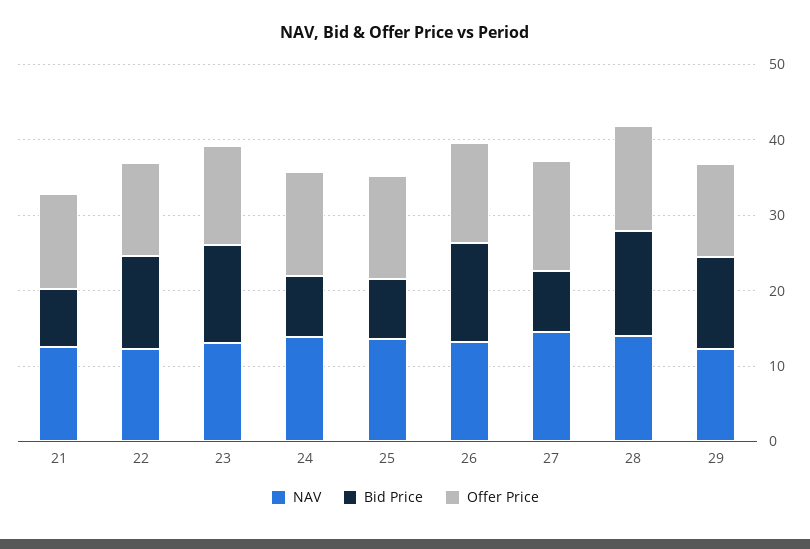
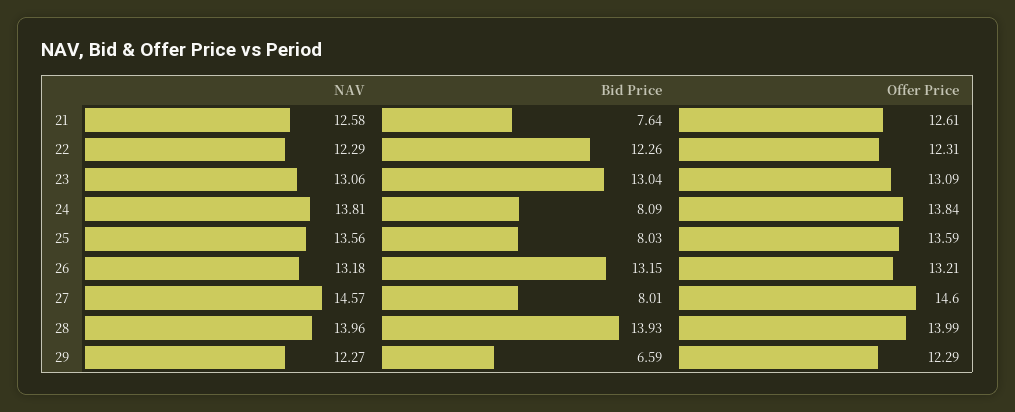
Bid Price, 29: 12 -> 6.59

